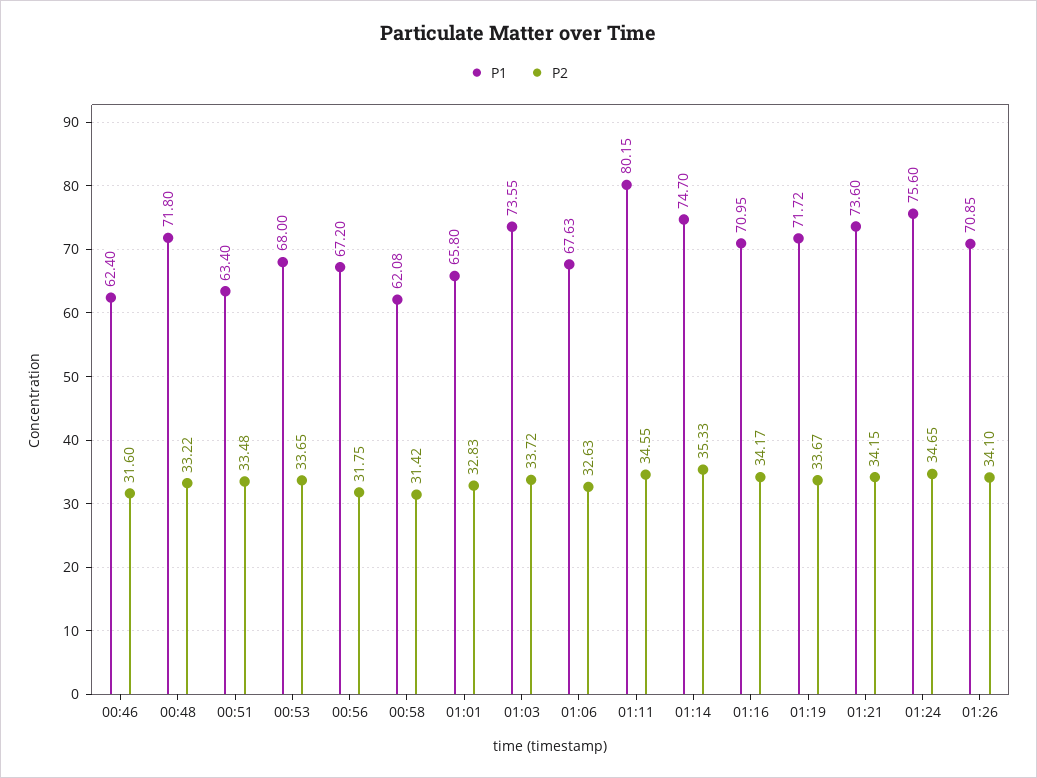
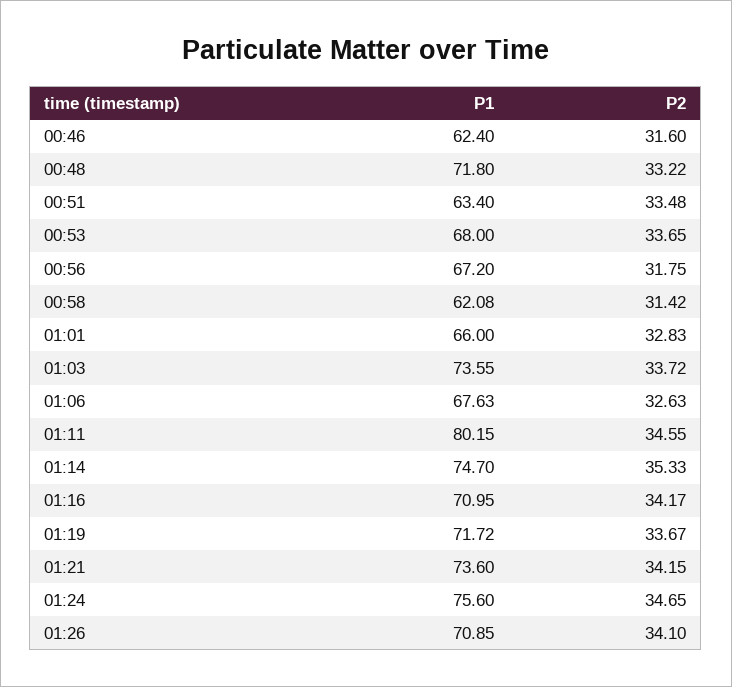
P1, 01:01: 65.8 -> 66

